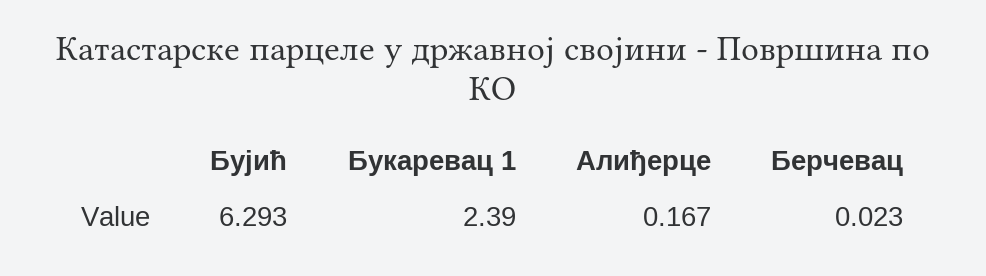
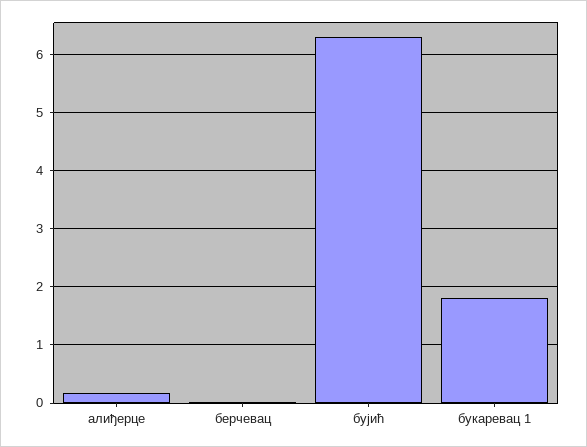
Букаревац 1: 2.39 -> 1.8

